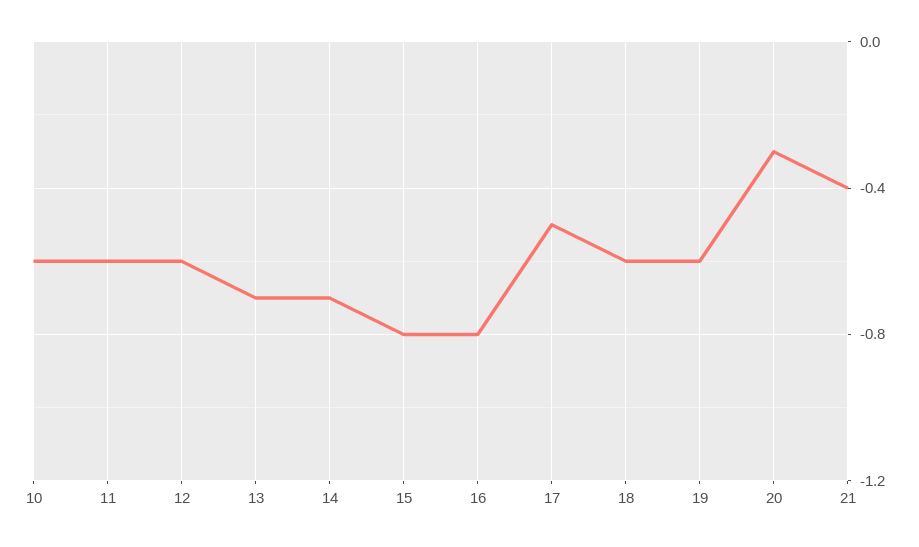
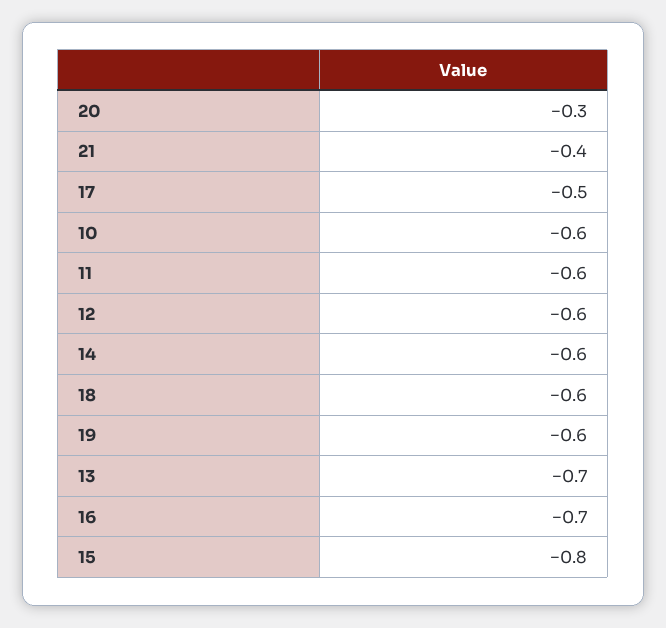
14: -0.7 -> -0.6
16: -0.8 -> -0.7

